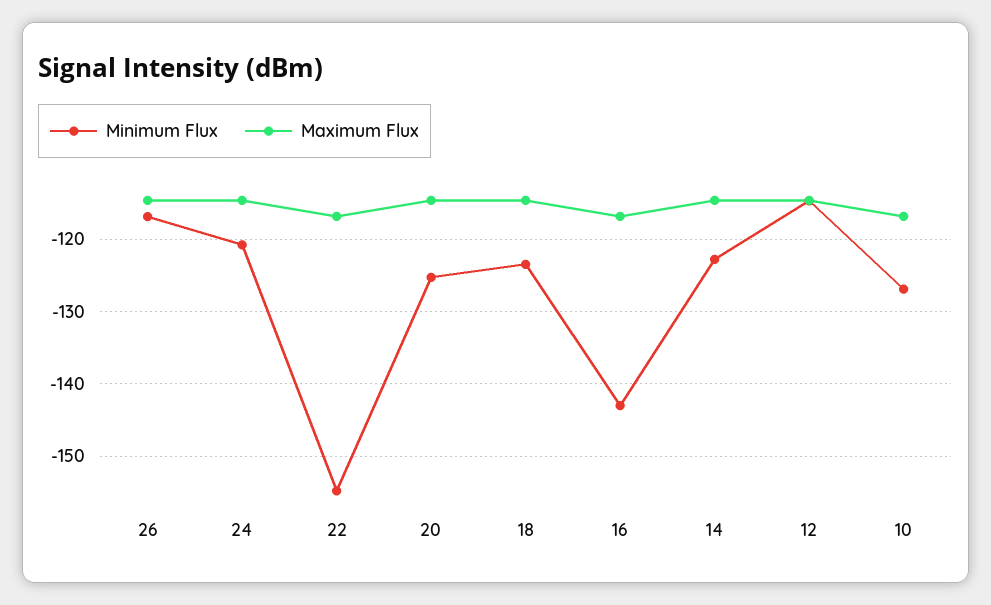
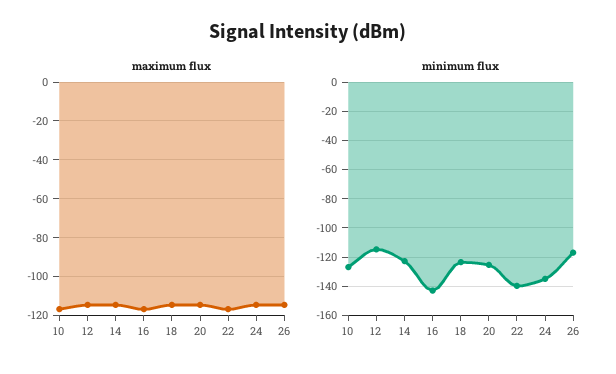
Minimum Flux, 24: -121 -> -135
Minimum Flux, 22: -155 -> -140

